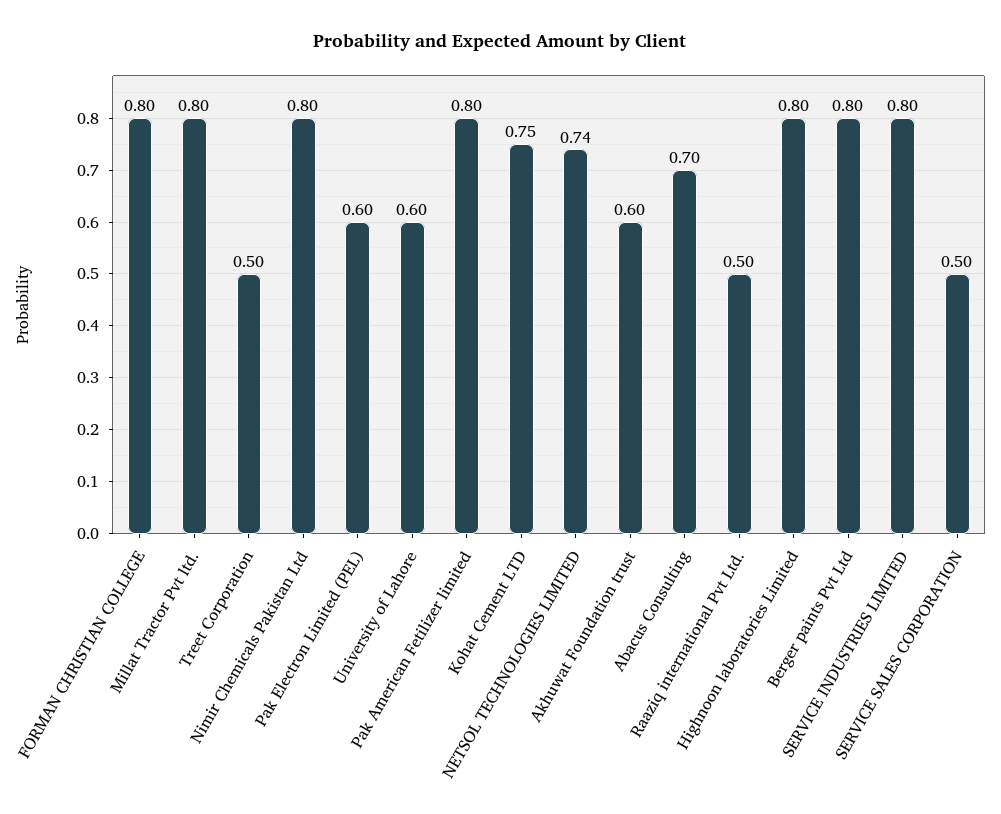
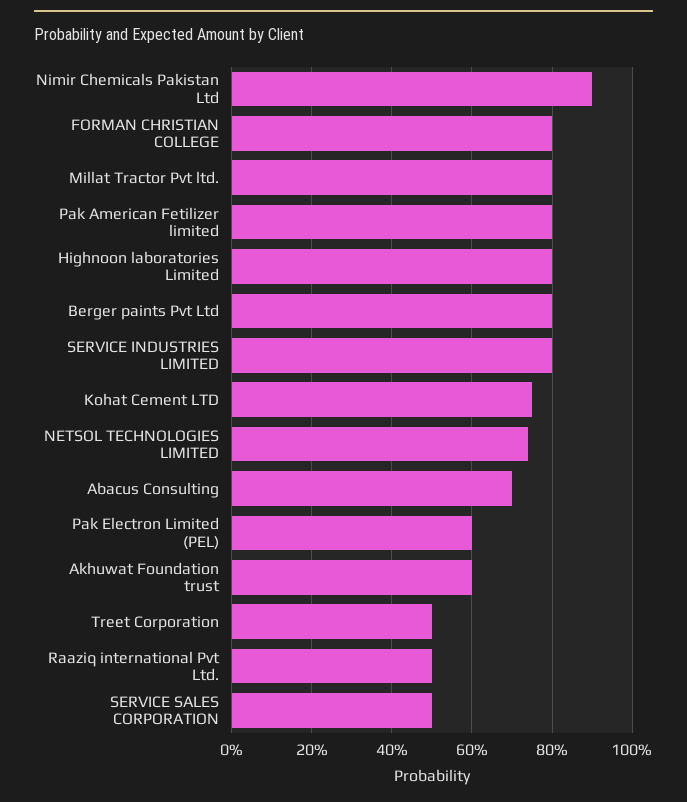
Nimir Chemicals Pakistan Ltd: 0.8 -> 0.9
University of Lahore: 0.6 -> none

